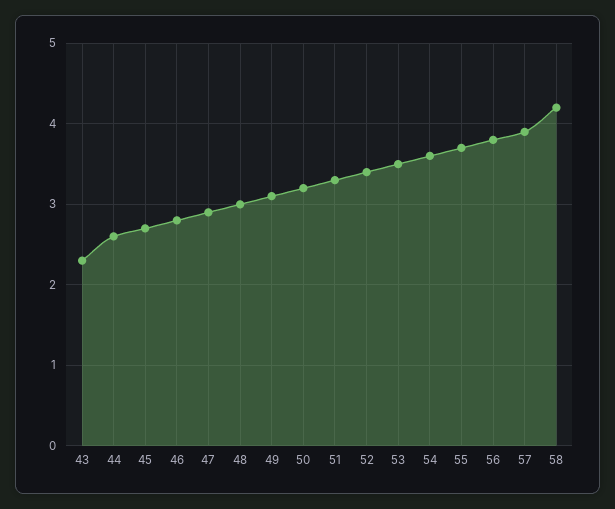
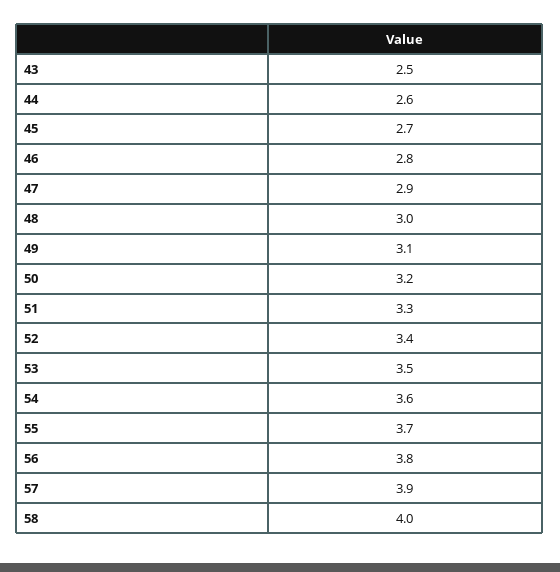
43: 2.3 -> 2.5
58: 4.2 -> 4

